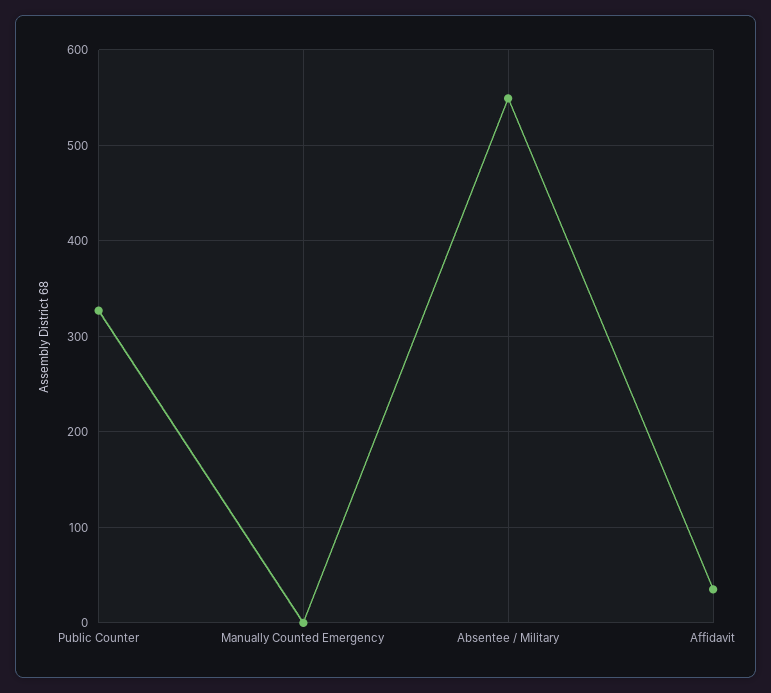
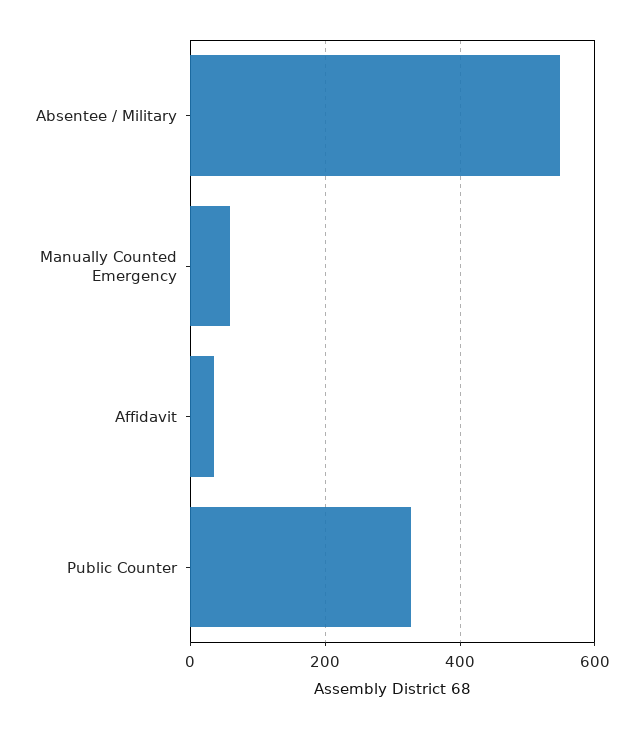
Manually Counted Emergency: 0 -> 60

